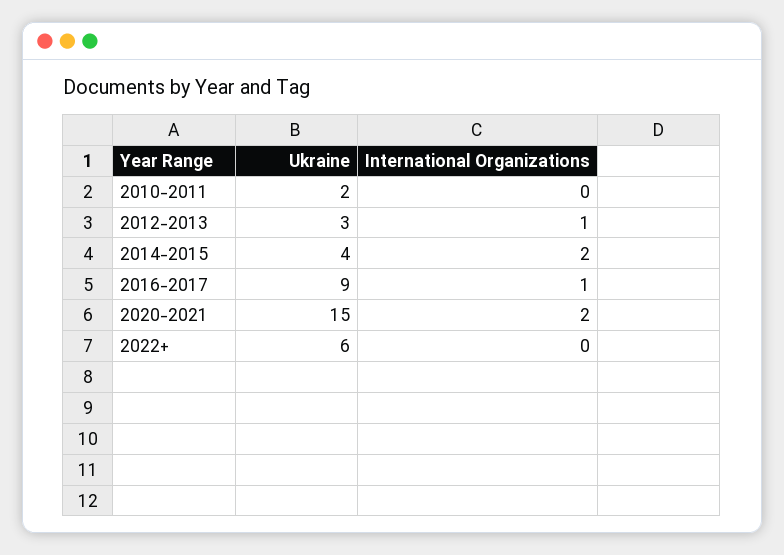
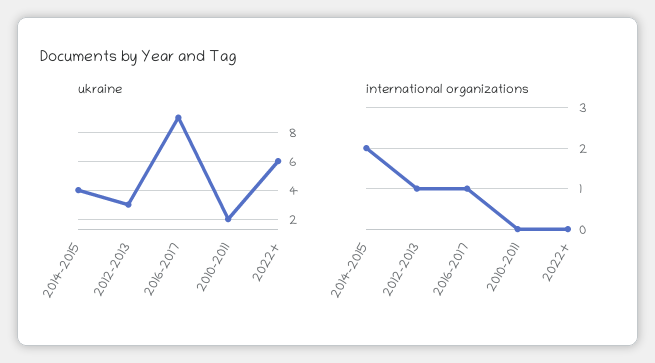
Ukraine, 2020-2021: 15 -> none
International Organizations, 2020-2021: 2 -> none

